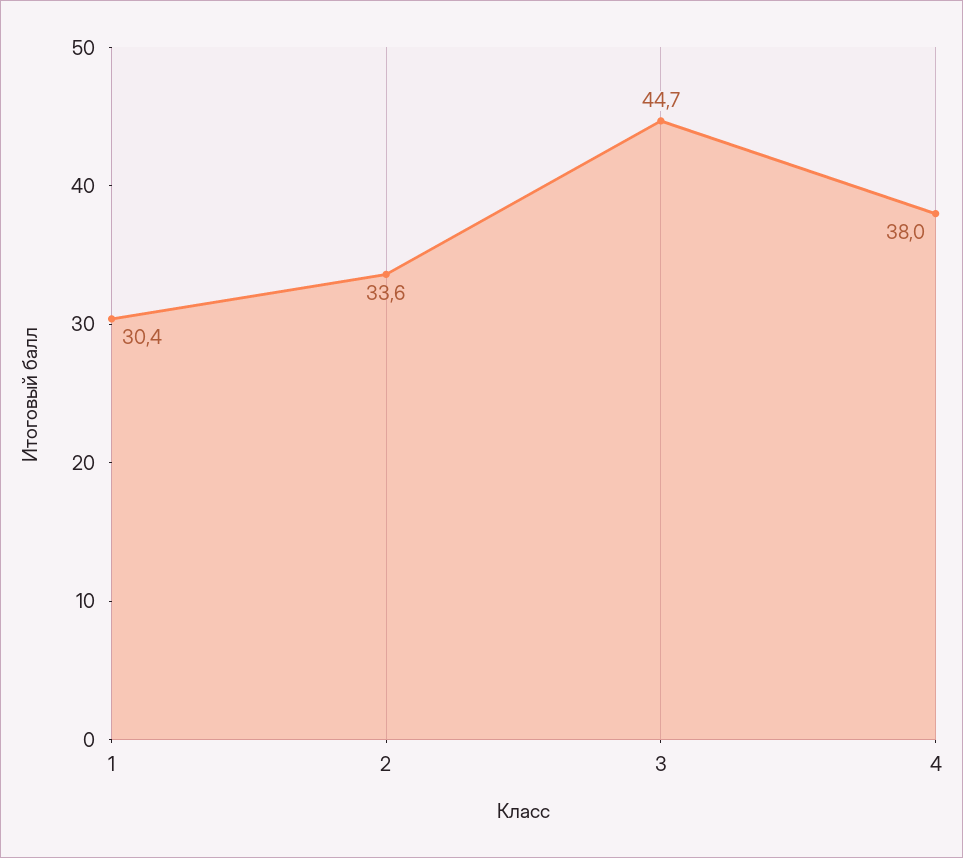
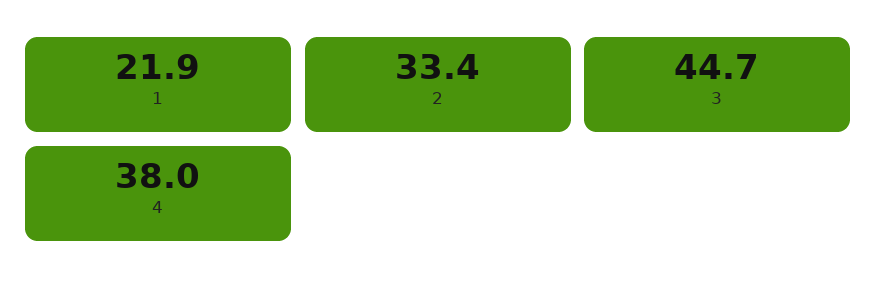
1: 30.4 -> 21.9
2: 33.6 -> 33.4

